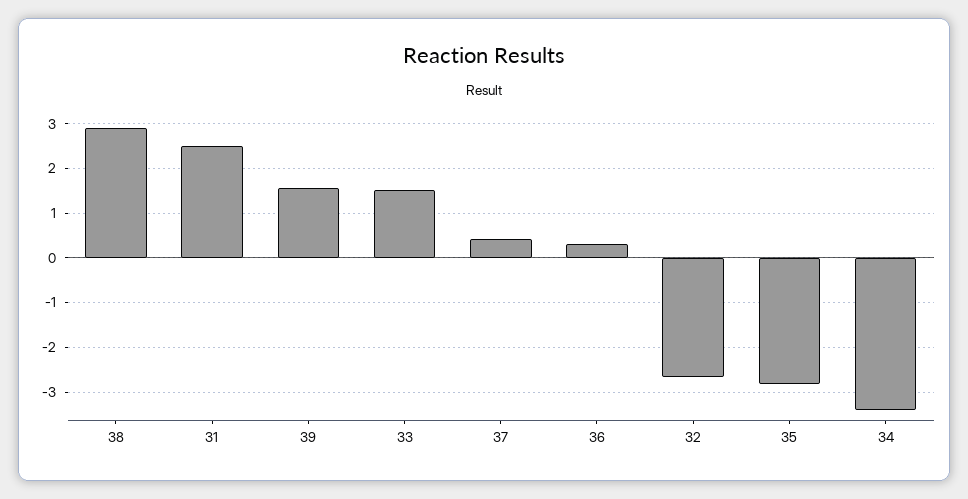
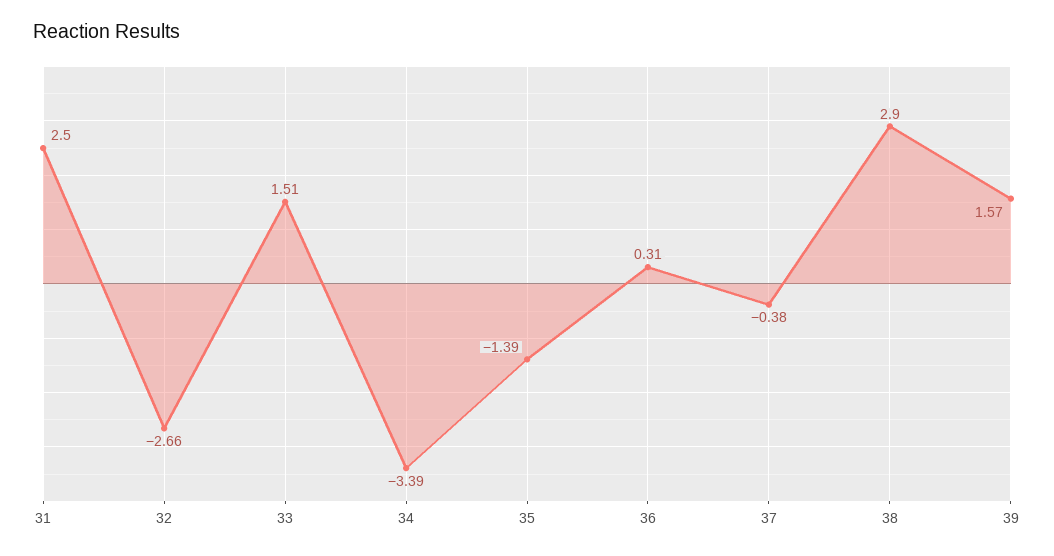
37: 0.4 -> -0.38
35: -2.8 -> -1.39

